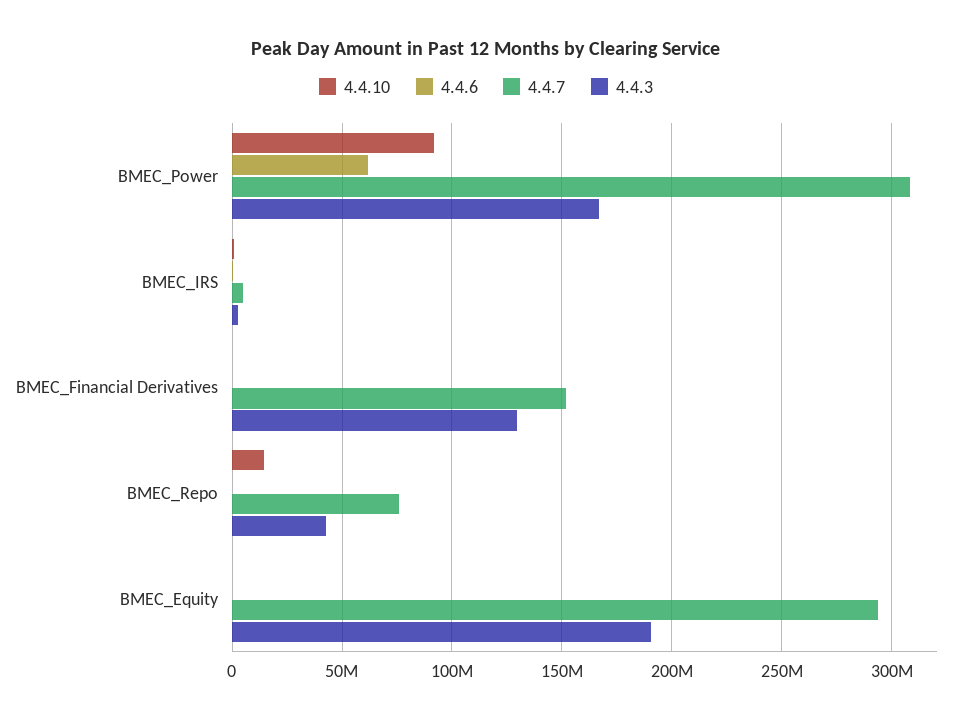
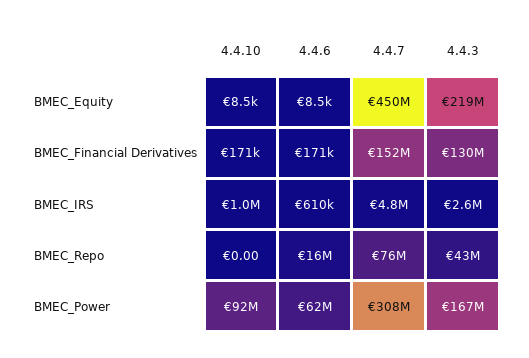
4.4.10, BMEC_Repo: 15000000 -> 0
4.4.6, BMEC_Repo: 0 -> 16000000
4.4.7, BMEC_Equity: 295000000 -> 450000000
4.4.3, BMEC_Equity: 190000000 -> 219000000

